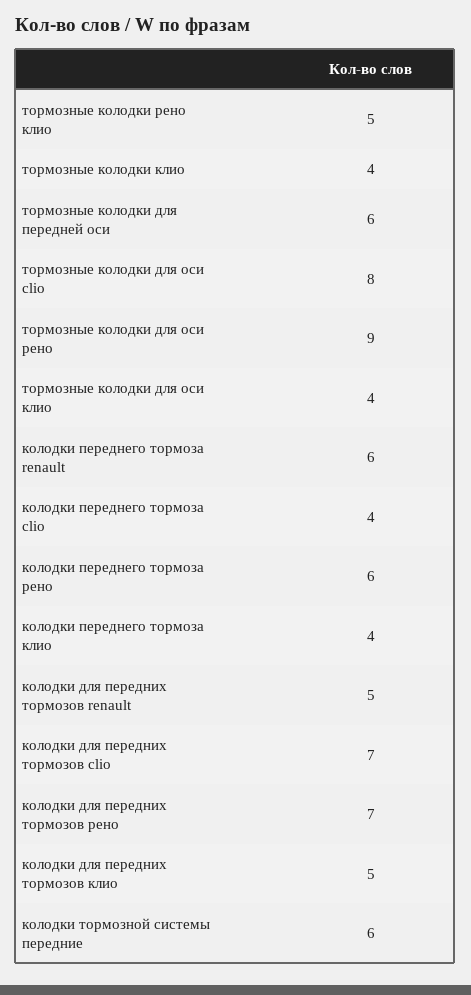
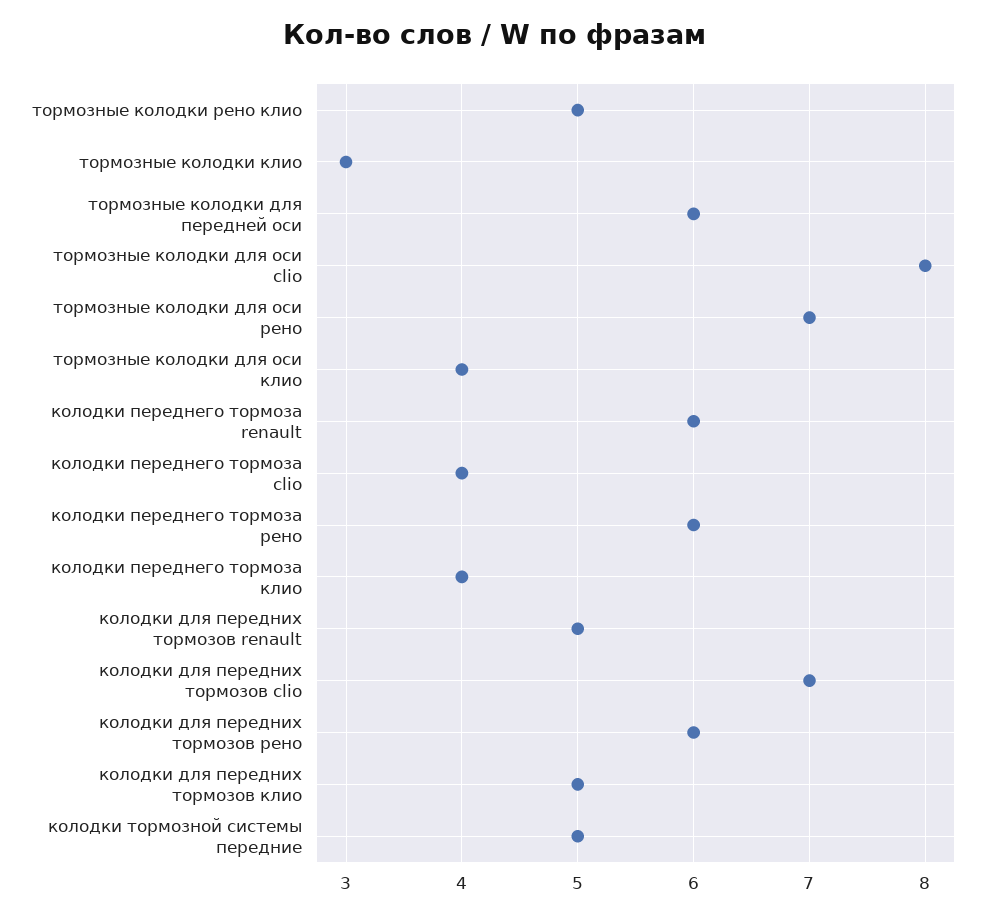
тормозные колодки клио: 4 -> 3
тормозные колодки для оси рено: 9 -> 7
колодки для передних тормозов рено: 7 -> 6
колодки тормозной системы передние: 6 -> 5

